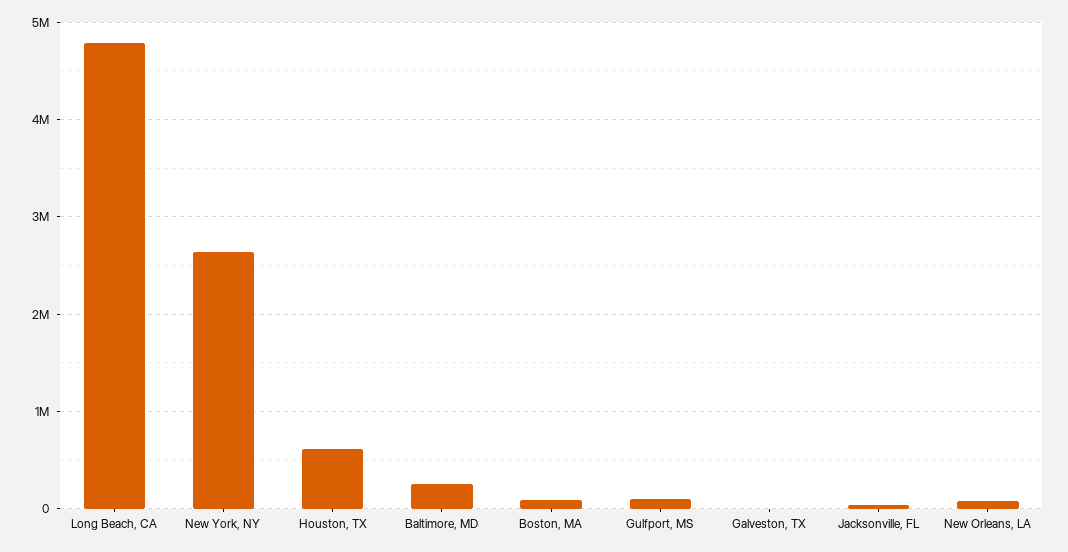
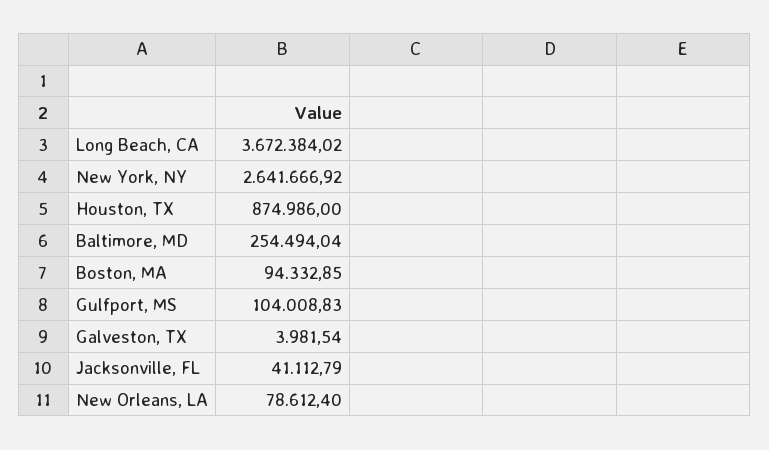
Long Beach, CA: 4800000 -> 3672384.02
Houston, TX: 600000 -> 874986

